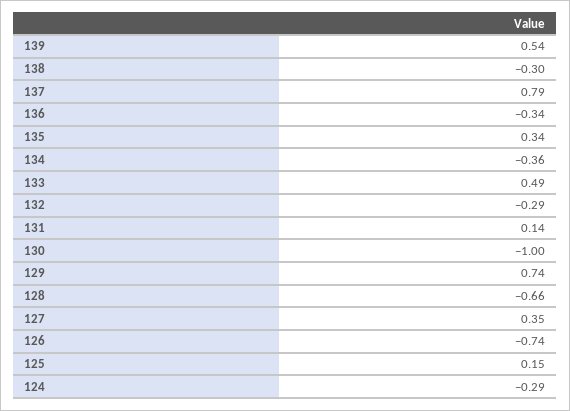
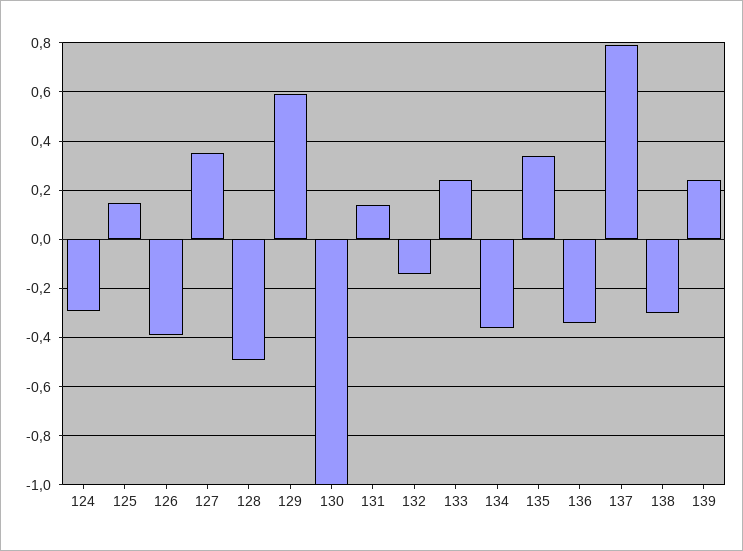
139: 0.54 -> 0.25
133: 0.49 -> 0.25
132: -0.29 -> -0.15
129: 0.74 -> 0.6
128: -0.66 -> -0.5
126: -0.74 -> -0.4

